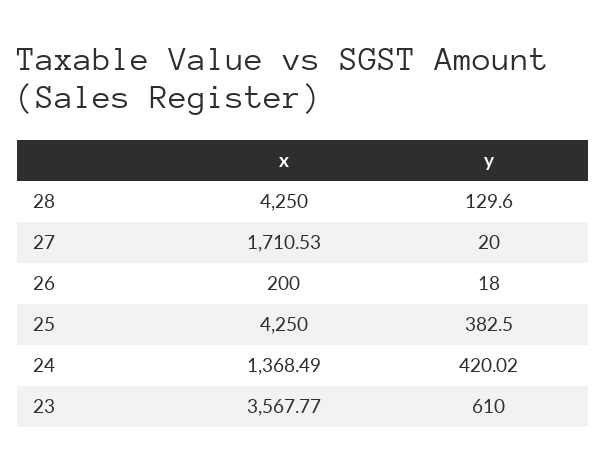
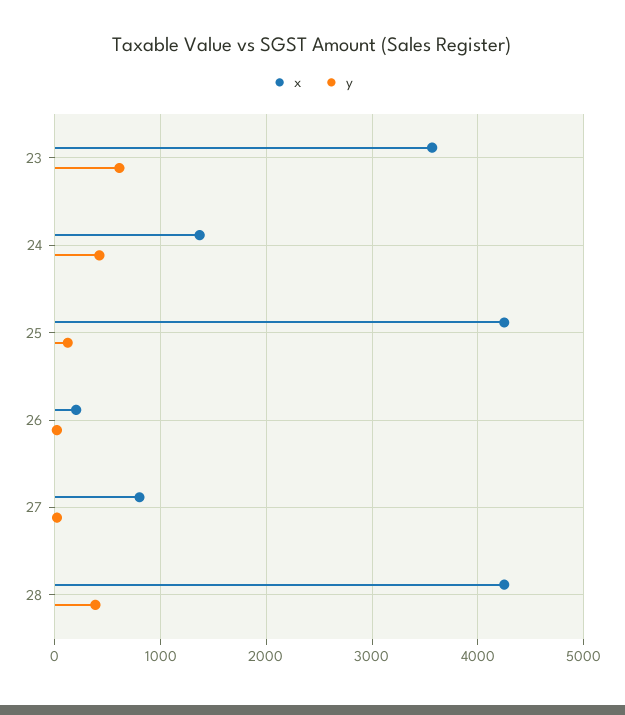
y, 28: 129.6 -> 400
x, 27: 1710.53 -> 800
y, 25: 382.5 -> 100

